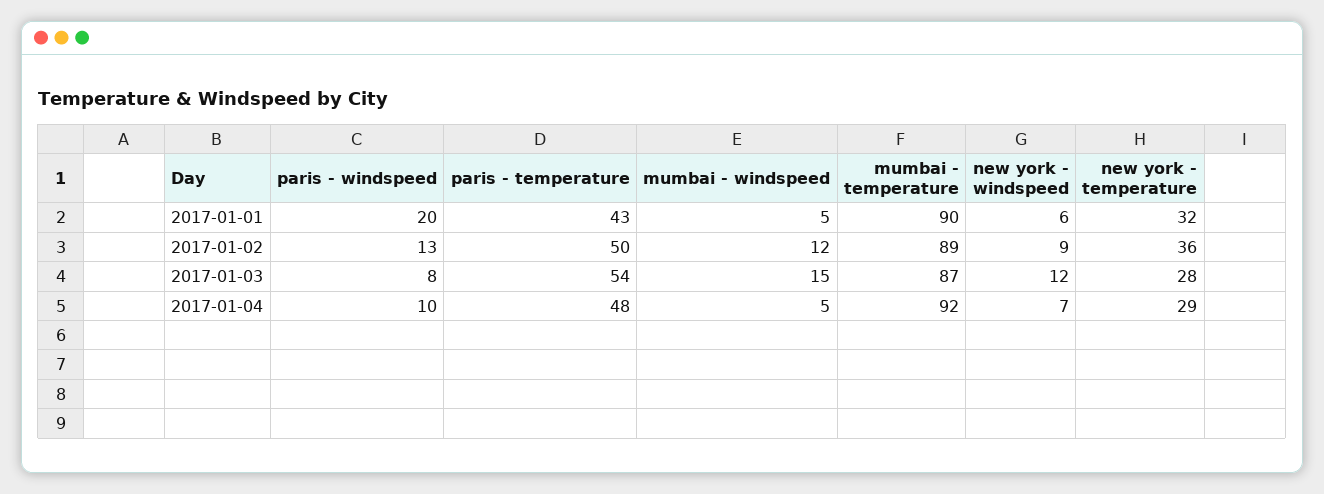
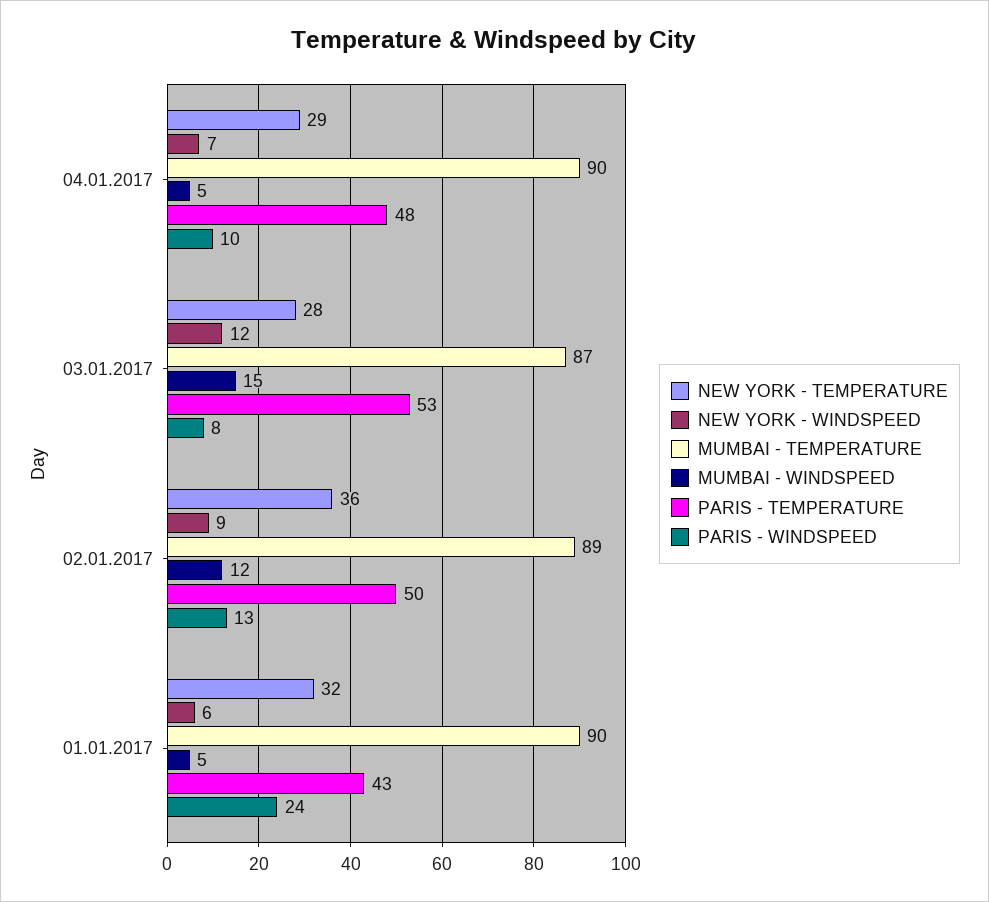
paris - windspeed, 2017-01-01: 20 -> 24
paris - temperature, 2017-01-03: 54 -> 53
mumbai - temperature, 2017-01-04: 92 -> 90

